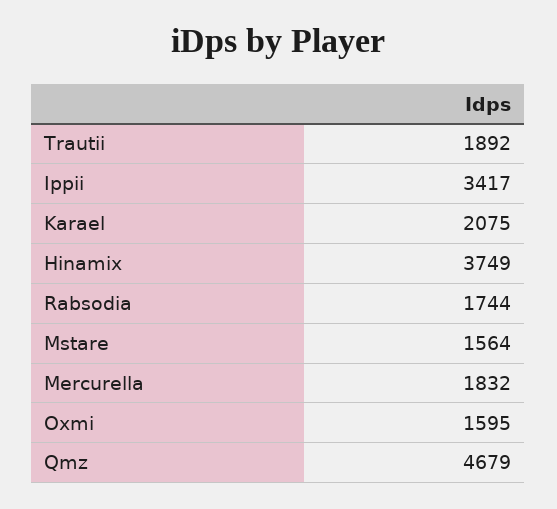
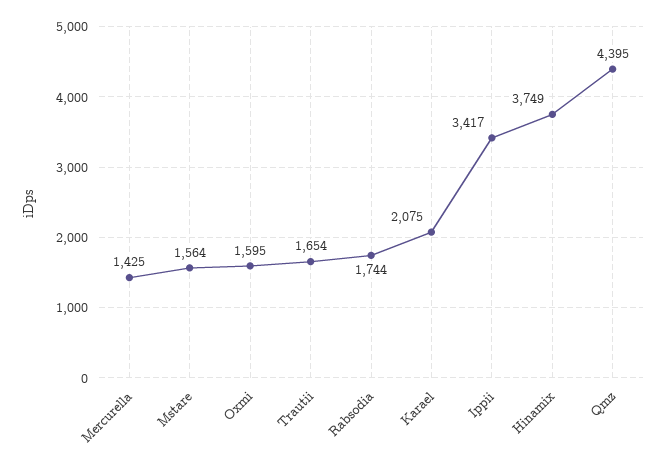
Trautii: 1892 -> 1654
Mercurella: 1832 -> 1425
Qmz: 4679 -> 4395

